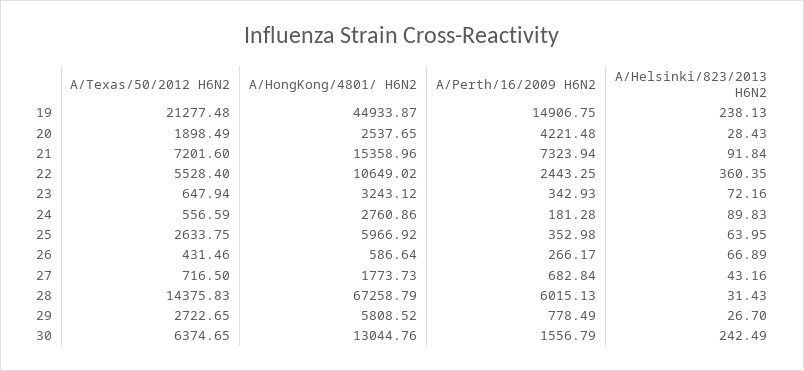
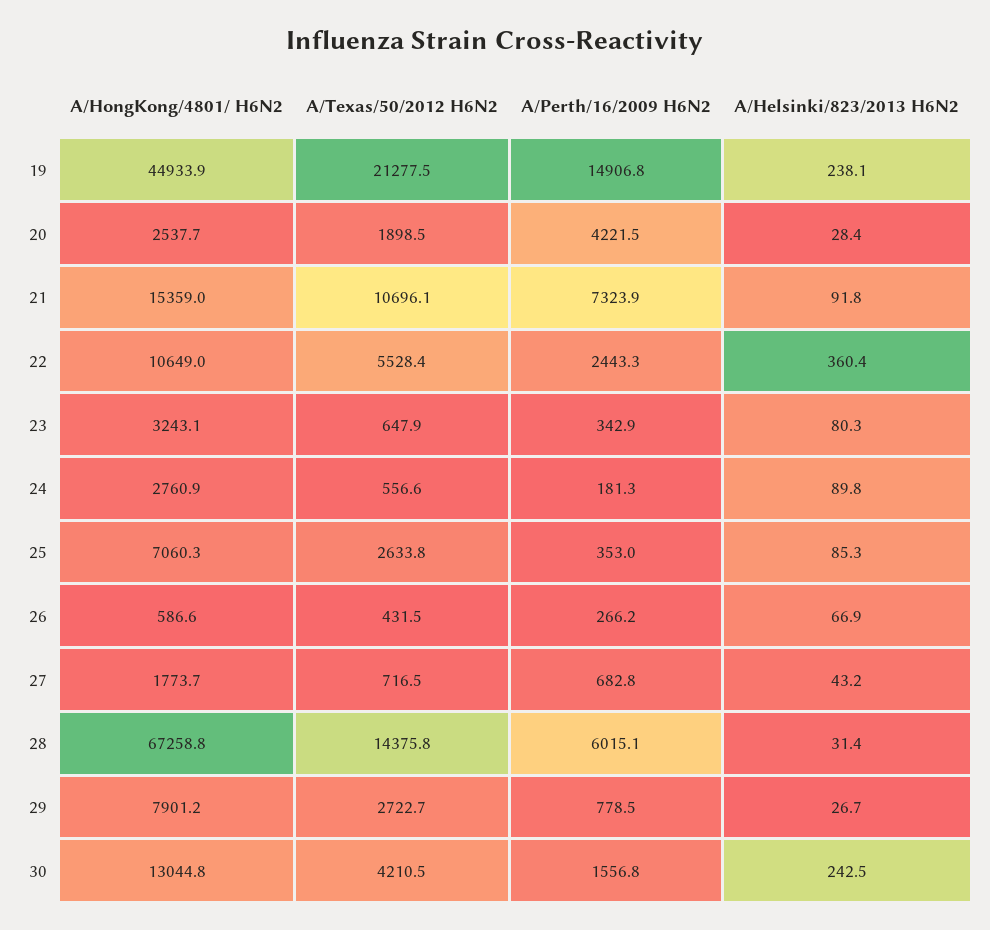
A/Texas/50/2012 H6N2, 21: 7201.6 -> 10696.1
A/Helsinki/823/2013 H6N2, 23: 72.16 -> 80.3
A/HongKong/4801/ H6N2, 25: 5966.92 -> 7060.3
A/Helsinki/823/2013 H6N2, 25: 63.95 -> 85.3
A/HongKong/4801/ H6N2, 29: 5808.52 -> 7901.2
A/Texas/50/2012 H6N2, 30: 6374.65 -> 4210.5

